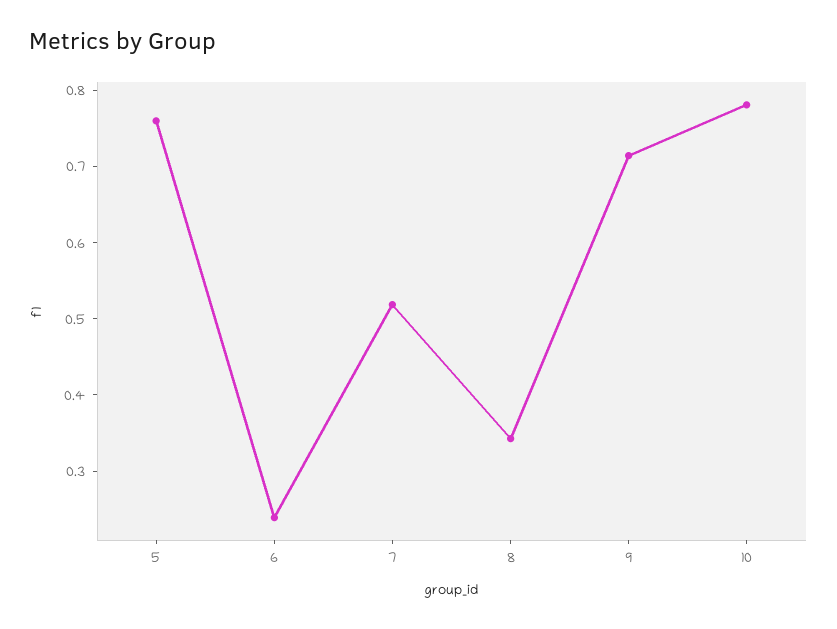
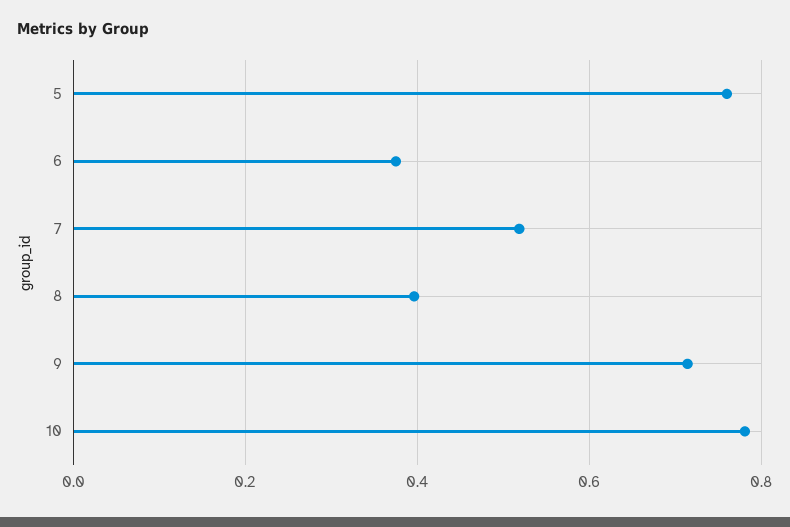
6: 0.24 -> 0.38
8: 0.34 -> 0.4

